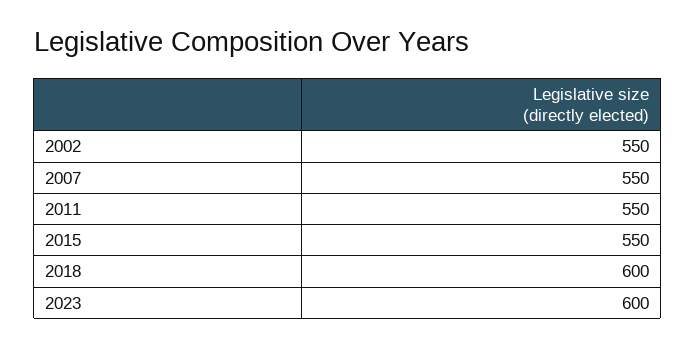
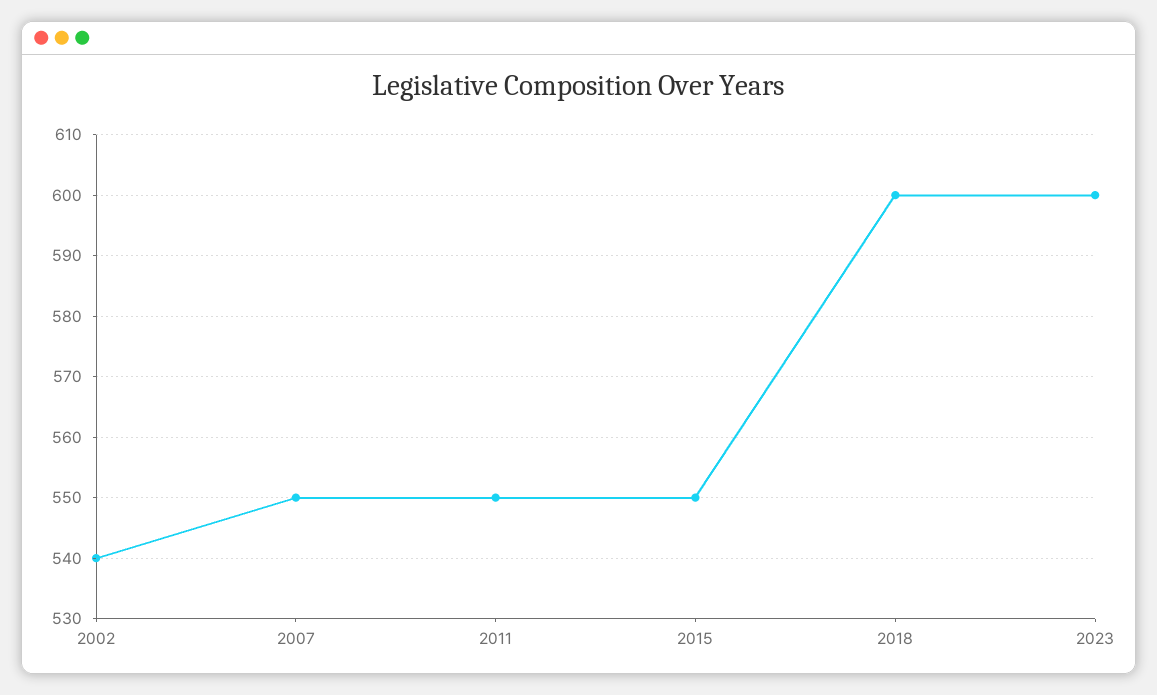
2002: 550 -> 540

